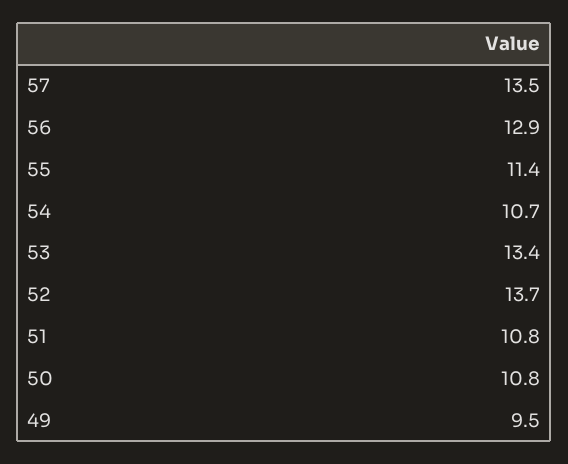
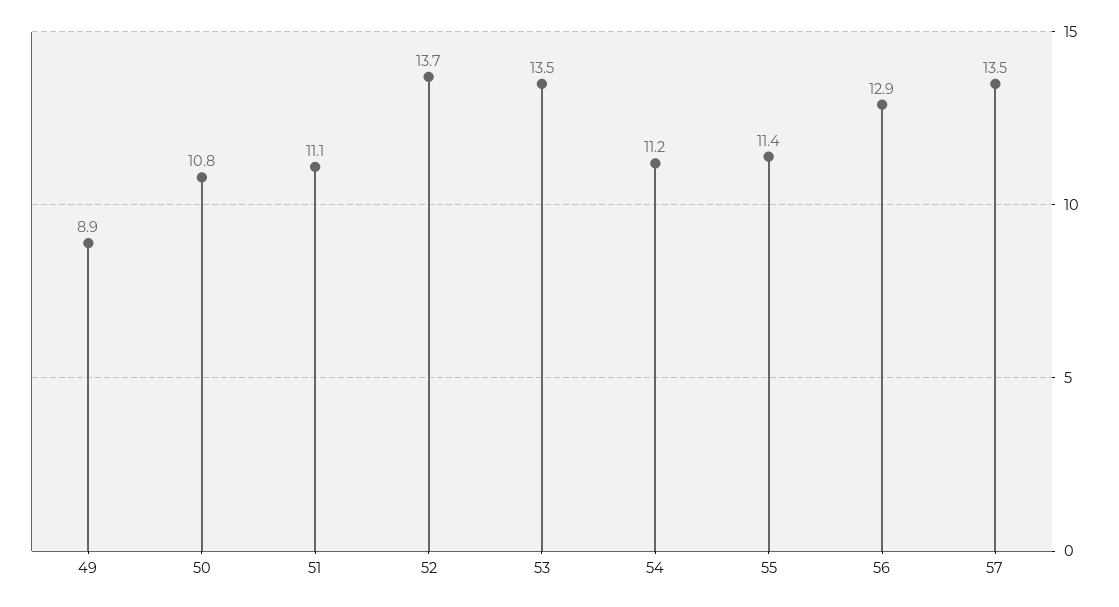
54: 10.7 -> 11.2
53: 13.4 -> 13.5
51: 10.8 -> 11.1
49: 9.5 -> 8.9

